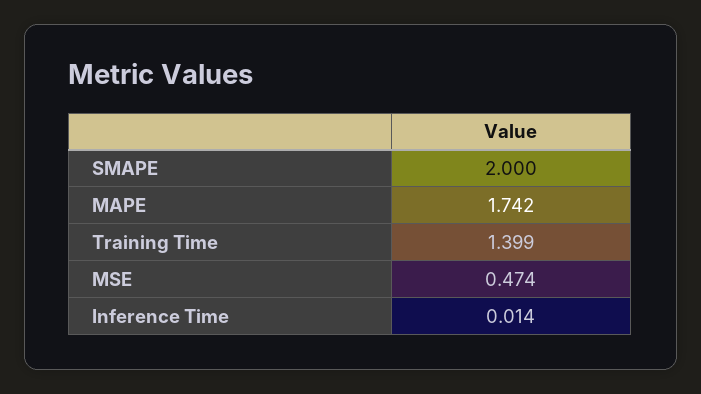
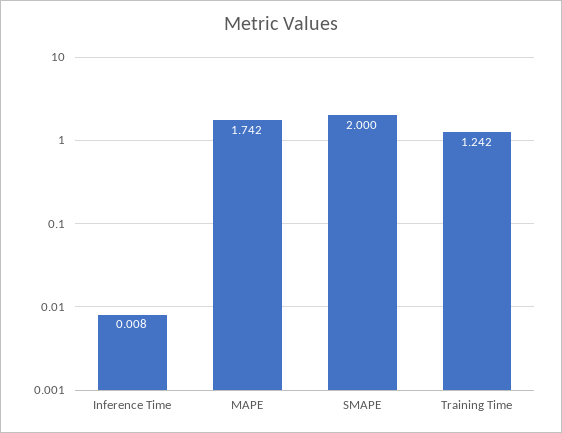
Training Time: 1.399 -> 1.242
MSE: 0.474 -> none
Inference Time: 0.014 -> 0.008

